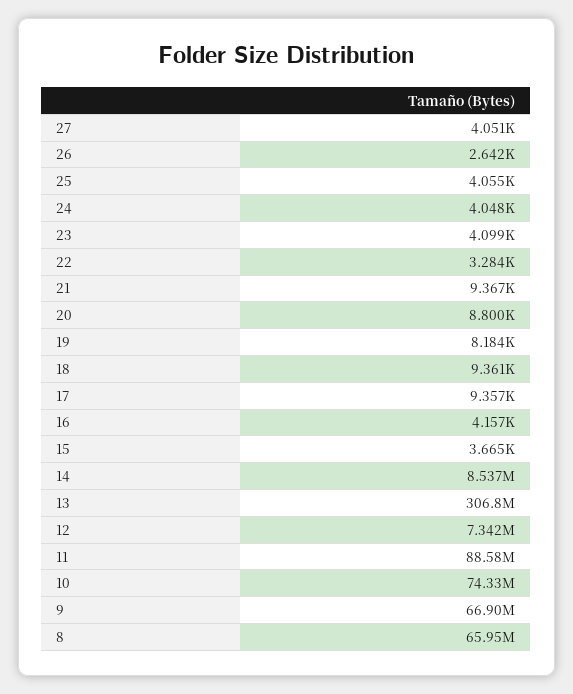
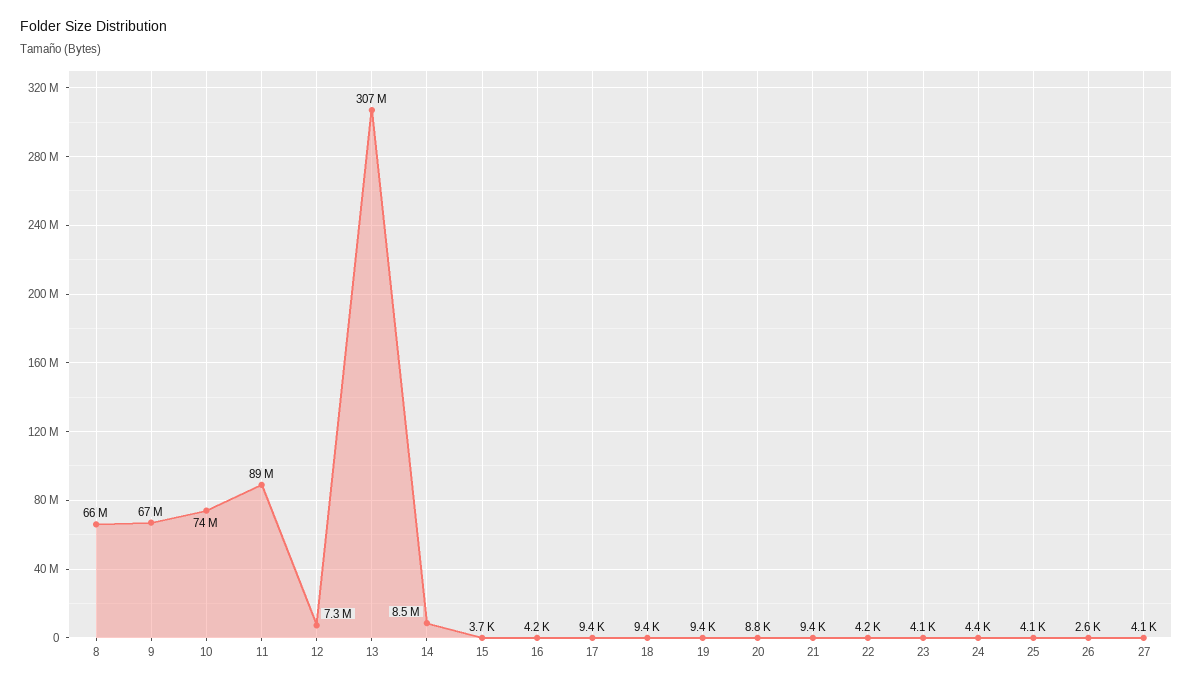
24: 4048 -> 4400
22: 3284 -> 4200
19: 8184 -> 9400

